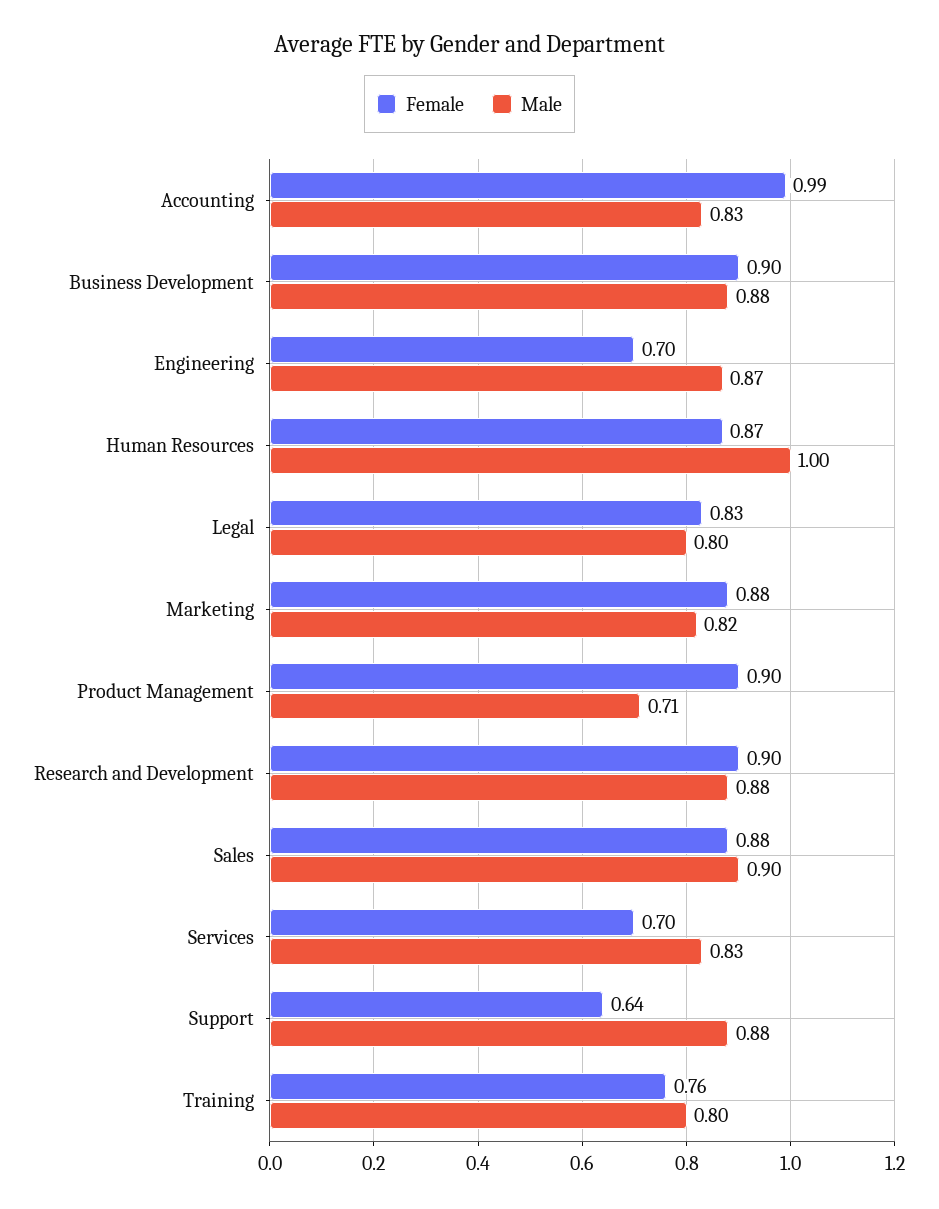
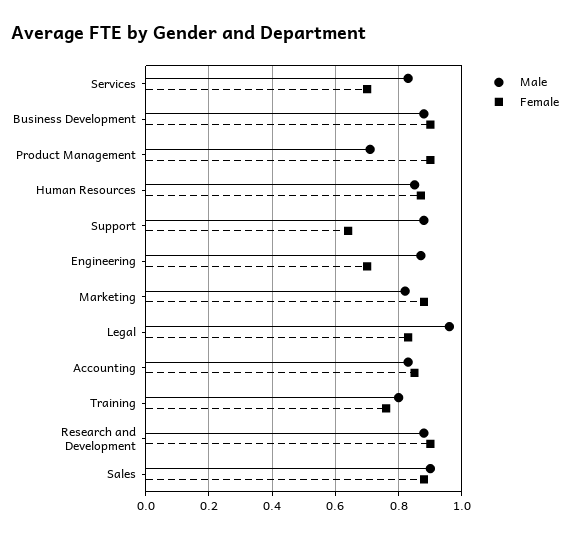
Female, Accounting: 0.99 -> 0.85
Male, Human Resources: 1 -> 0.85
Male, Legal: 0.8 -> 0.95

